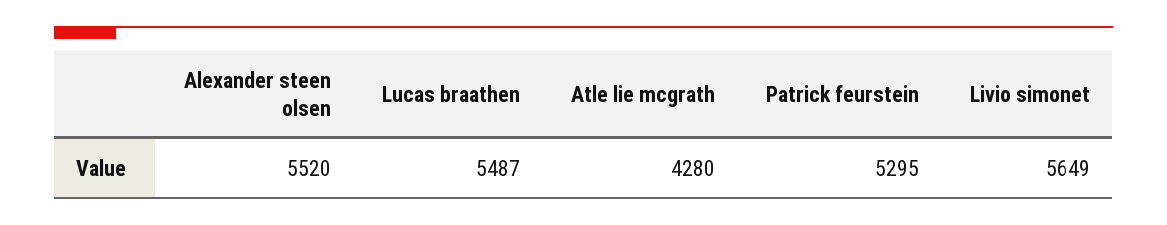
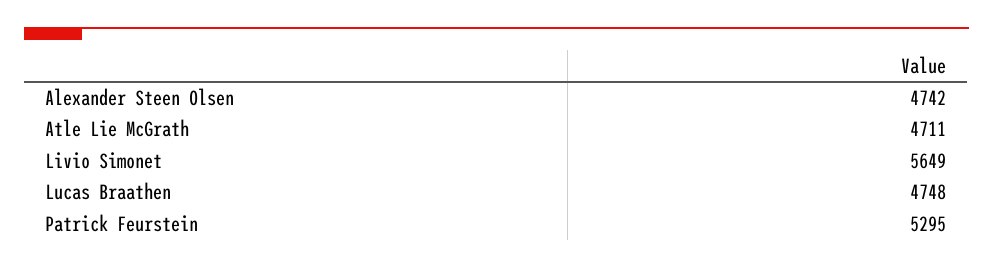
Alexander steen olsen: 5520 -> 4742
Lucas braathen: 5487 -> 4748
Atle lie mcgrath: 4280 -> 4711

